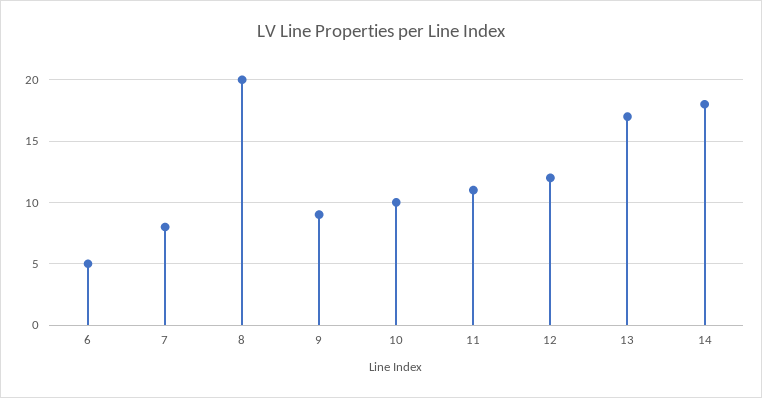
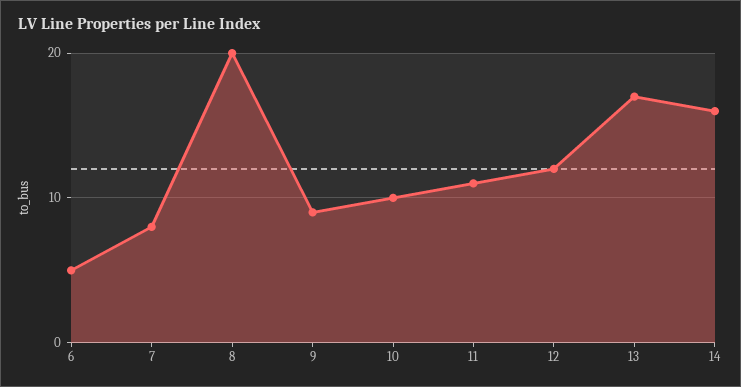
14: 18 -> 16

